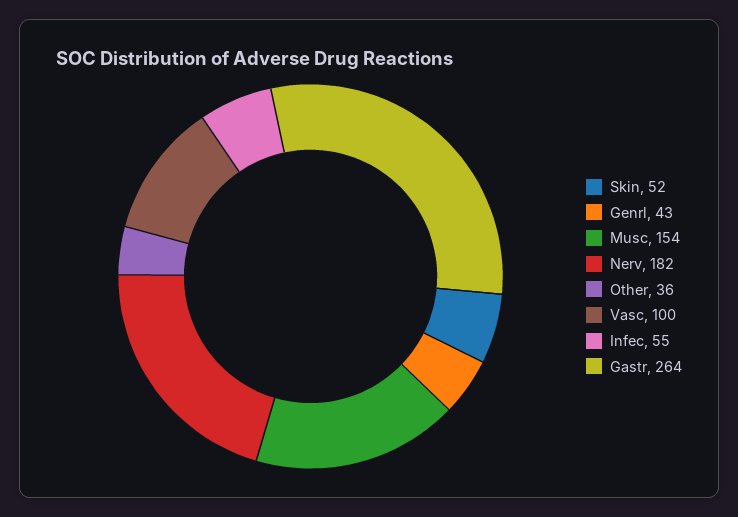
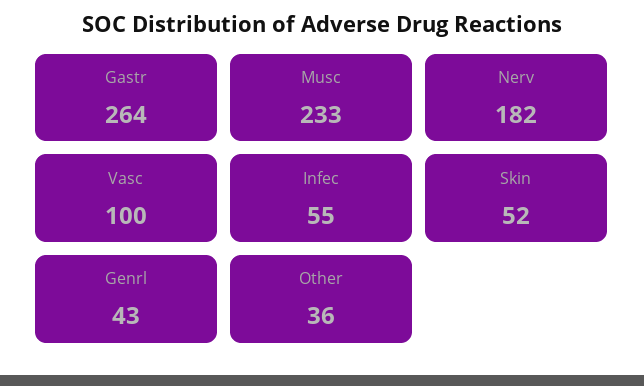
Musc: 154 -> 233

